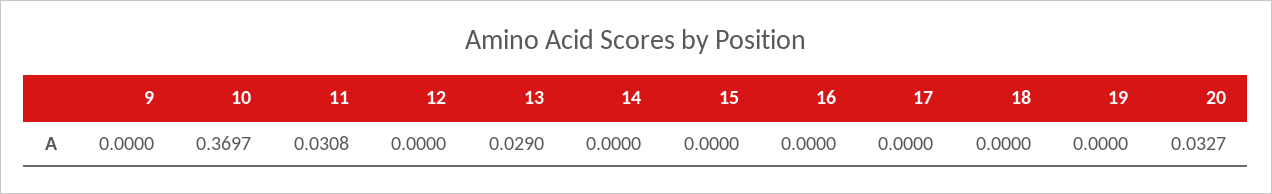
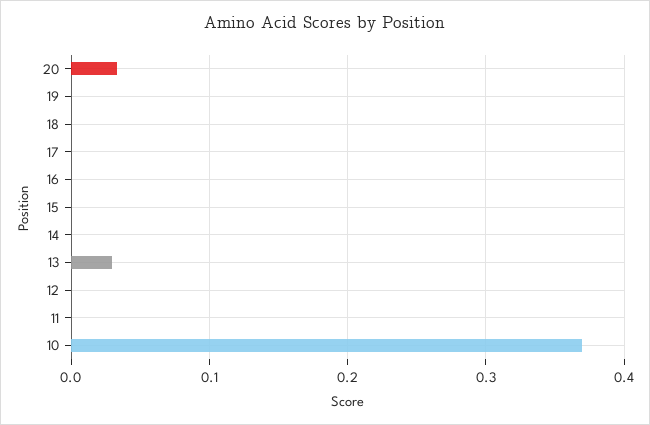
9: 0 -> none
11: 0.0308 -> 0

